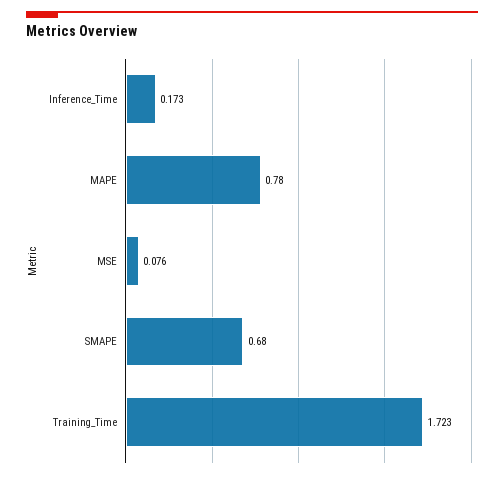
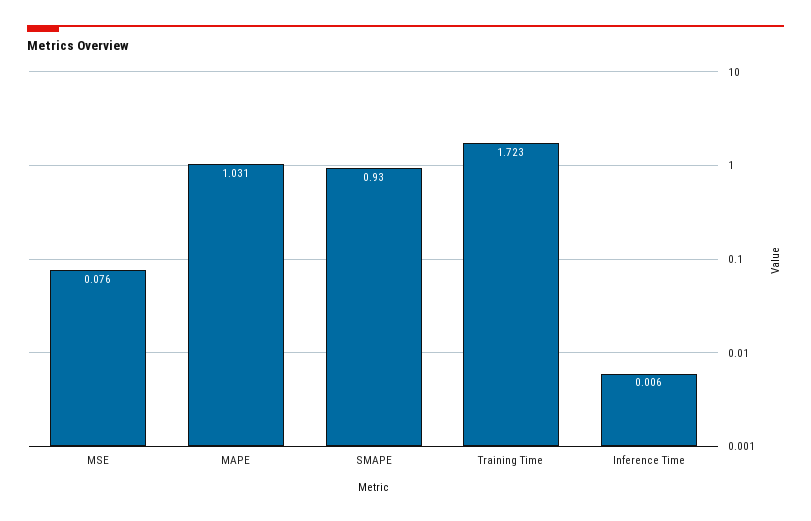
Inference_Time: 0.173 -> 0.006
MAPE: 0.78 -> 1.031
SMAPE: 0.68 -> 0.93

